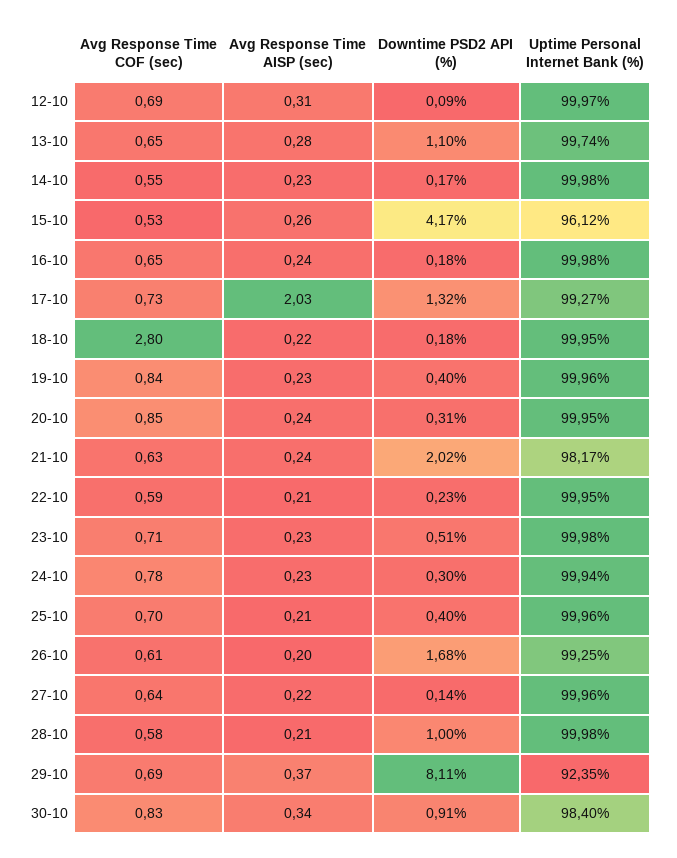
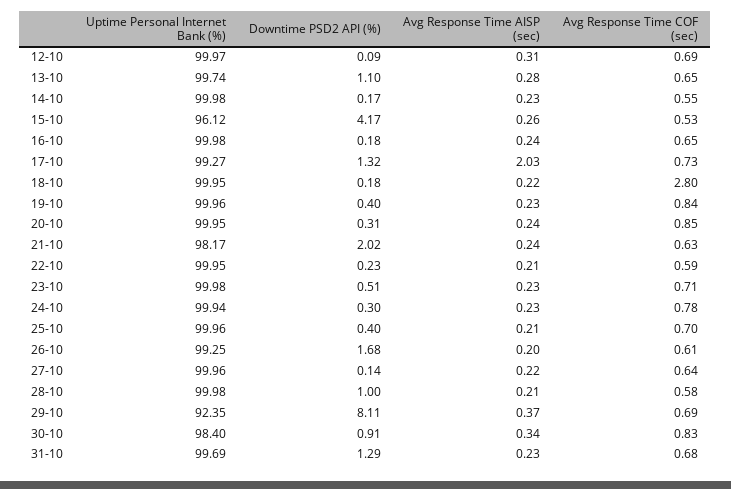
Uptime Personal Internet Bank (%), 31-10: none -> 99.69
Downtime PSD2 API (%), 31-10: none -> 1.29
Avg Response Time AISP (sec), 31-10: none -> 0.23
Avg Response Time COF (sec), 31-10: none -> 0.68

